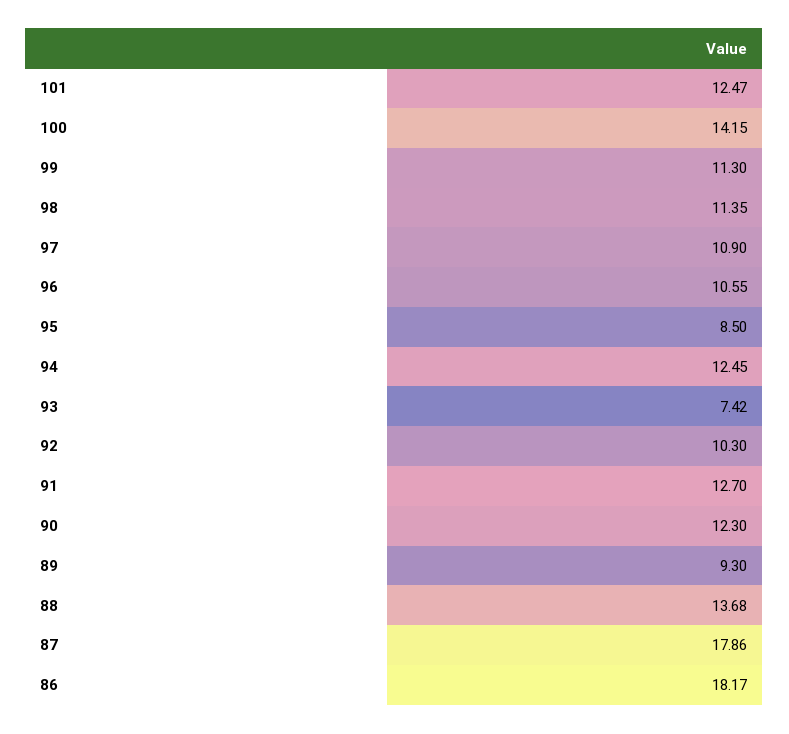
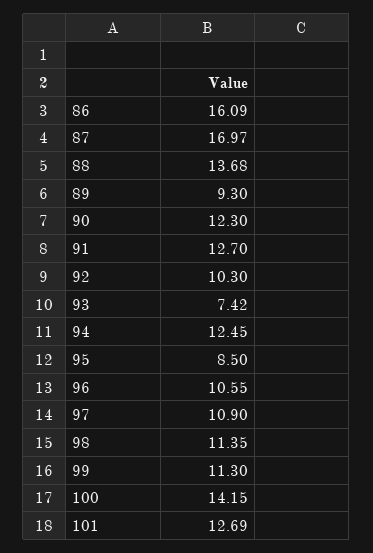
101: 12.47 -> 12.69
87: 17.86 -> 16.97
86: 18.17 -> 16.09

